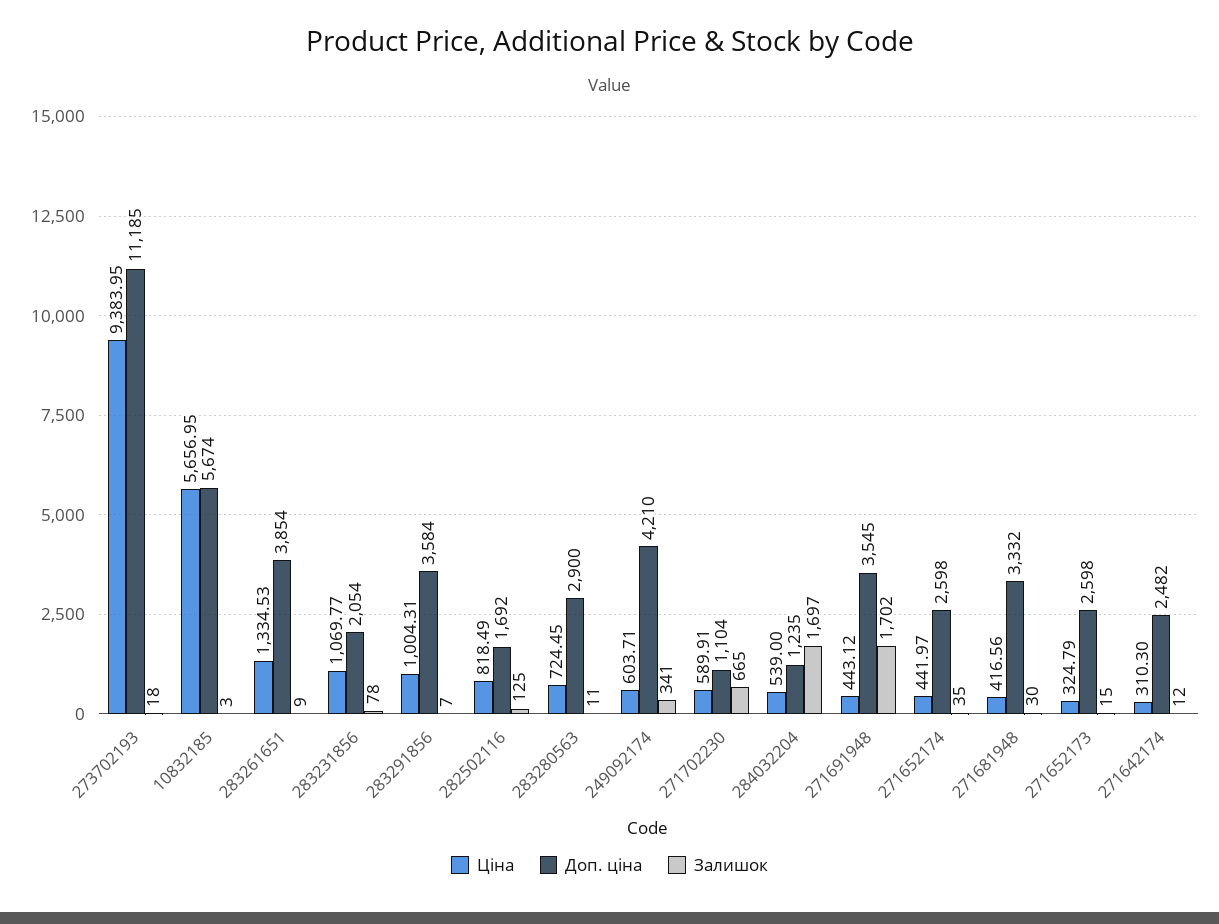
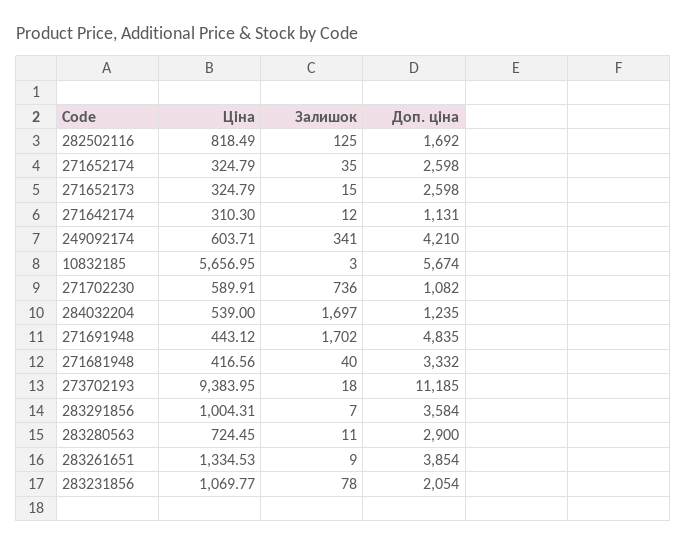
Доп. ціна, 271702230: 1104 -> 1082
Залишок, 271702230: 665 -> 736
Доп. ціна, 271691948: 3545 -> 4835
Ціна, 271652174: 441.97 -> 324.79
Залишок, 271681948: 30 -> 40
Доп. ціна, 271642174: 2482 -> 1131

